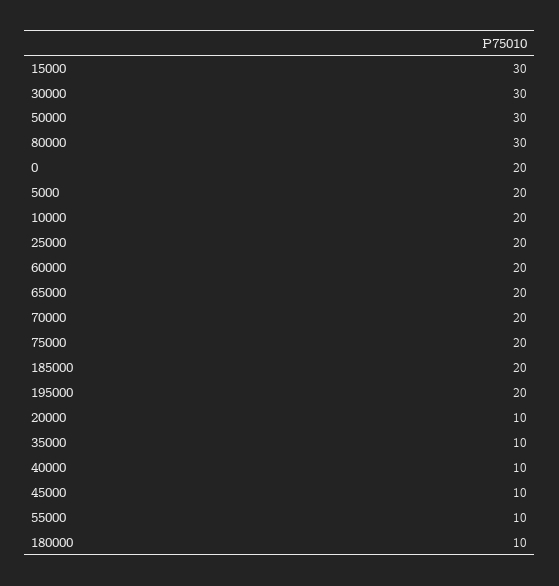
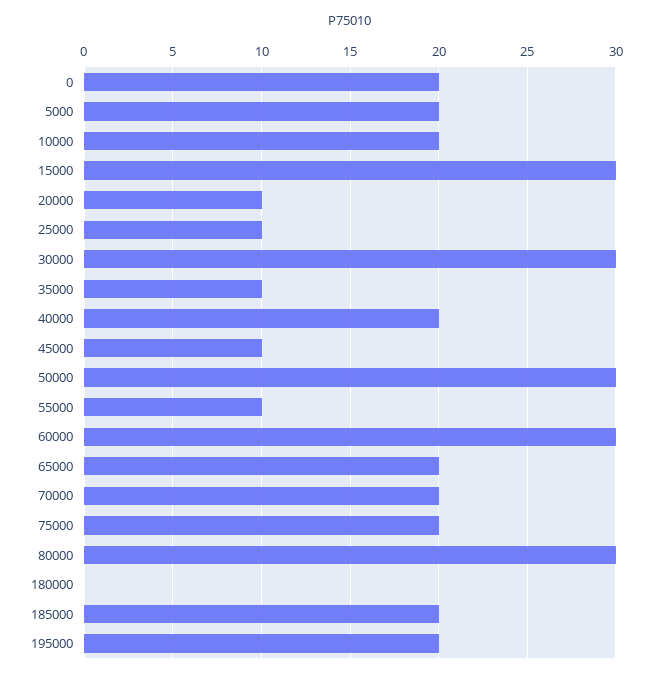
25000: 20 -> 10
60000: 20 -> 30
40000: 10 -> 20
180000: 10 -> 0

